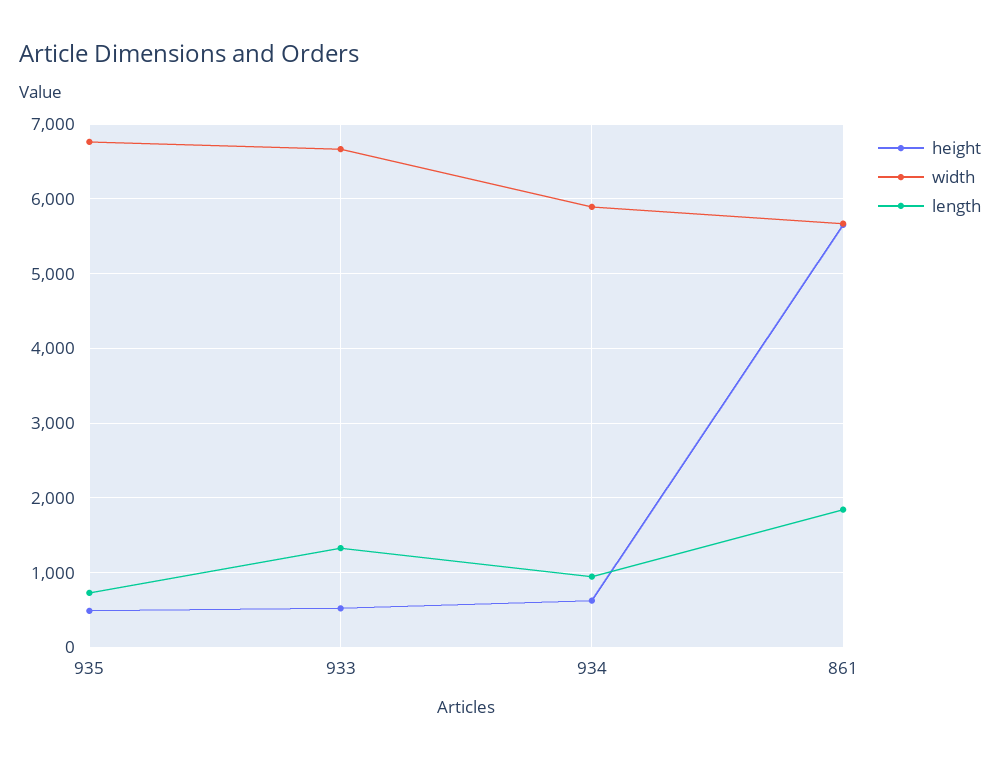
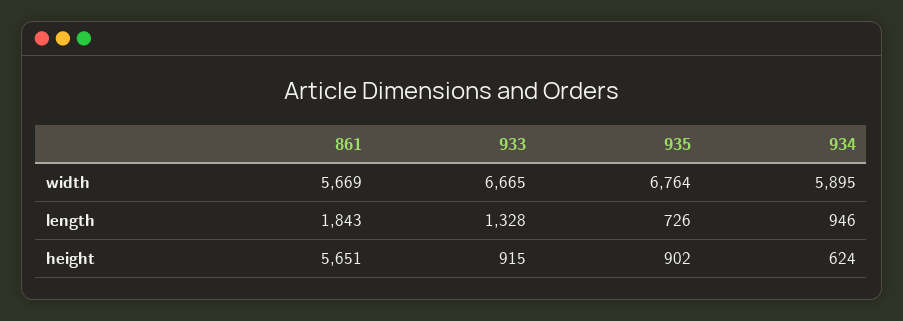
height, 935: 500 -> 902
height, 933: 500 -> 915

